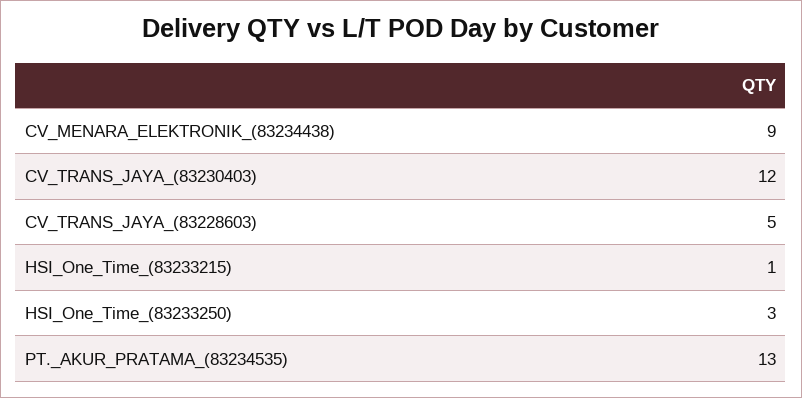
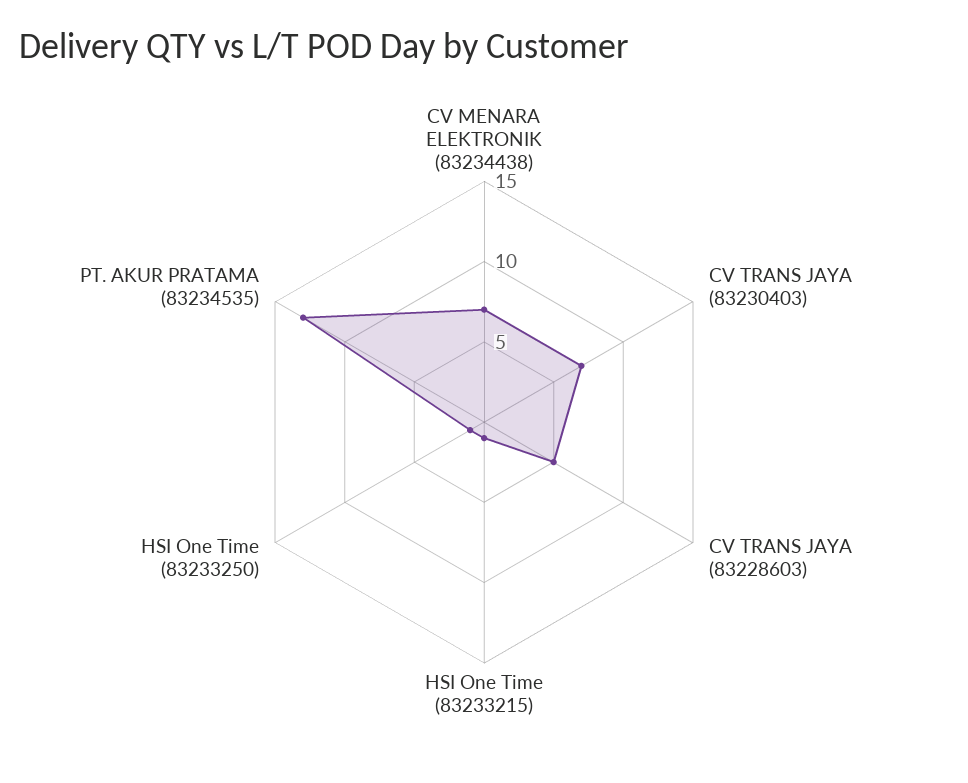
CV_MENARA_ELEKTRONIK_(83234438): 9 -> 7
CV_TRANS_JAYA_(83230403): 12 -> 7
HSI_One_Time_(83233250): 3 -> 1

